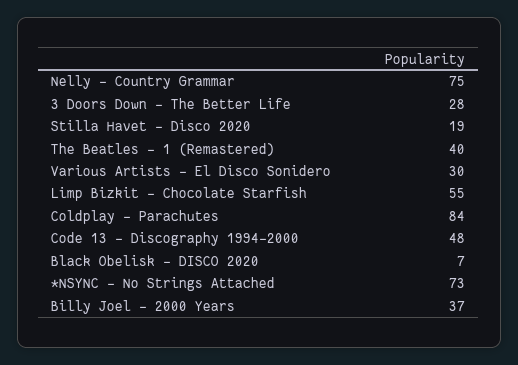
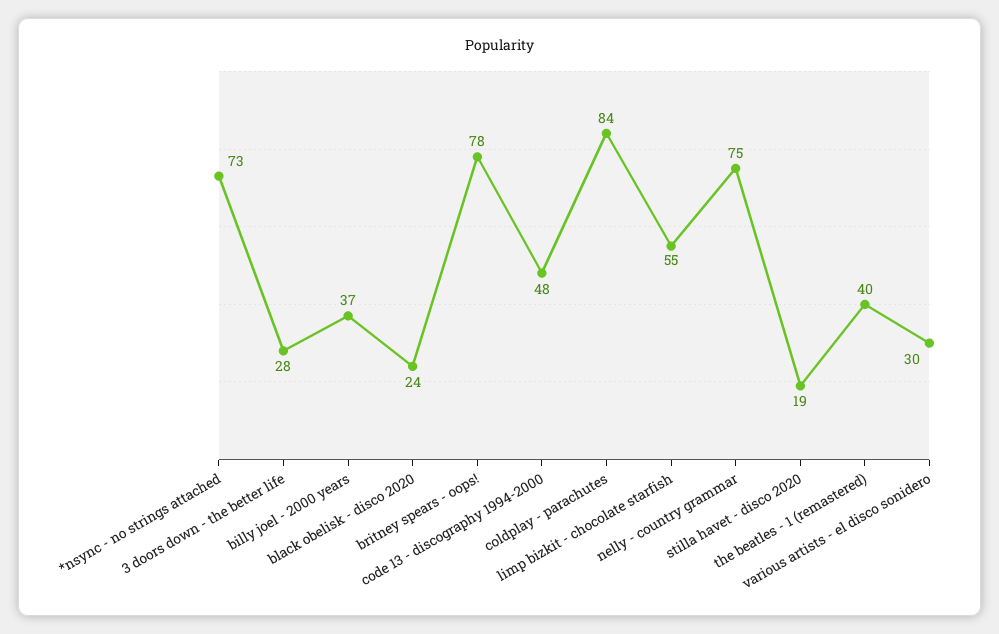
Black Obelisk - DISCO 2020: 7 -> 24
britney spears - oops!: none -> 78

